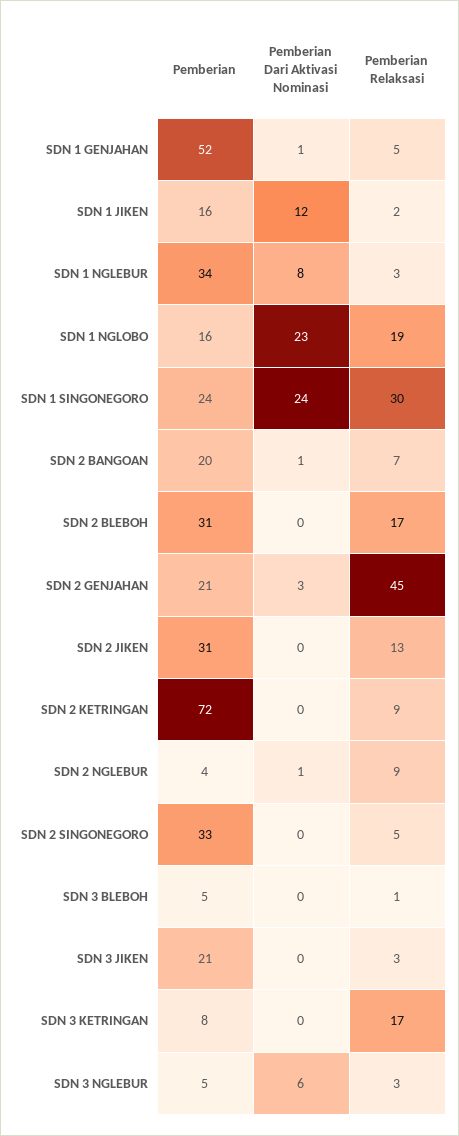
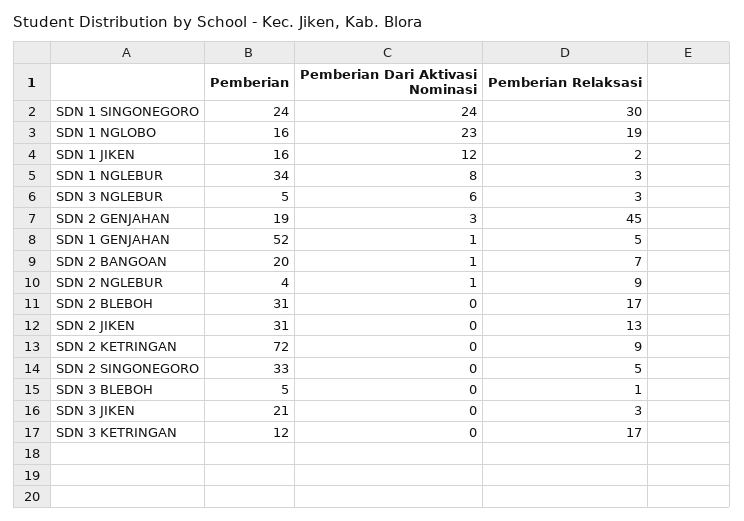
Pemberian, SDN 2 GENJAHAN: 21 -> 19
Pemberian, SDN 3 KETRINGAN: 8 -> 12

